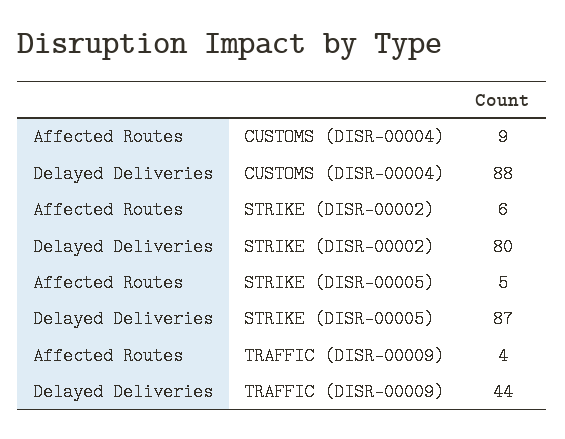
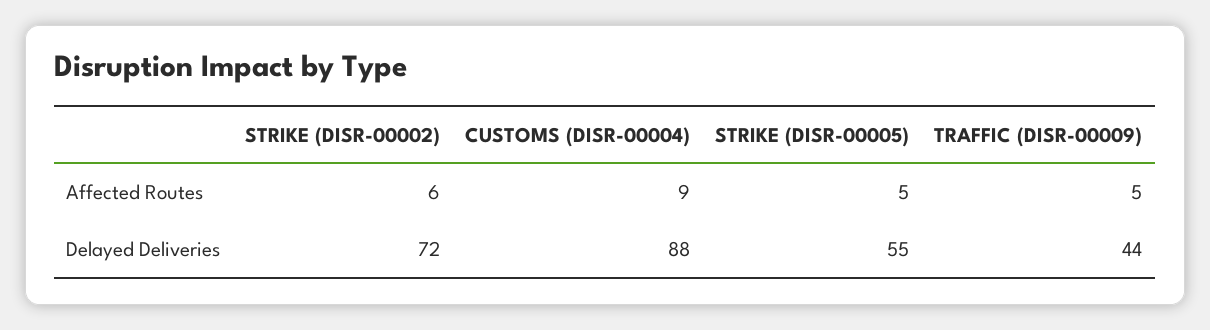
Delayed Deliveries, STRIKE (DISR-00002): 80 -> 72
Delayed Deliveries, STRIKE (DISR-00005): 87 -> 55
Affected Routes, TRAFFIC (DISR-00009): 4 -> 5

